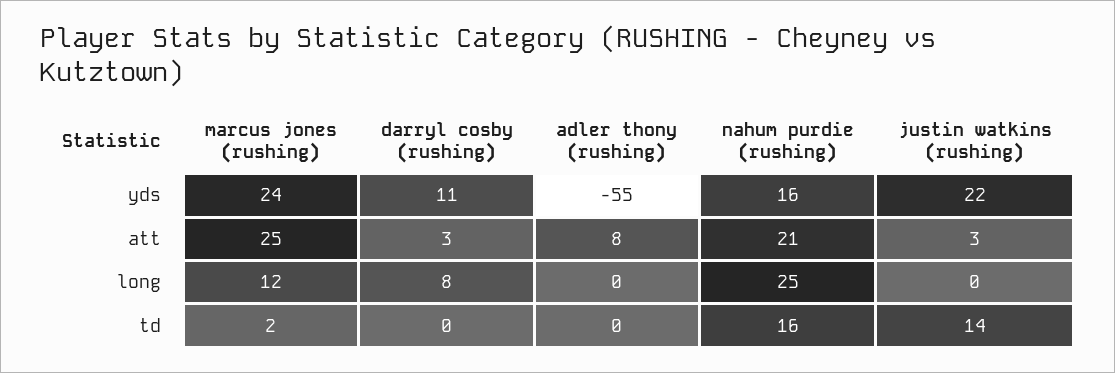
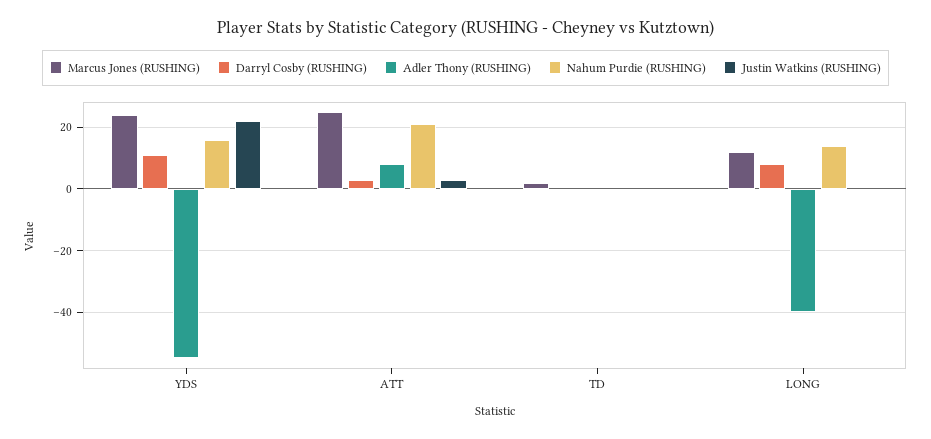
adler thony (rushing), long: 0 -> -40
nahum purdie (rushing), long: 25 -> 15
nahum purdie (rushing), td: 16 -> 0
justin watkins (rushing), td: 14 -> 0

